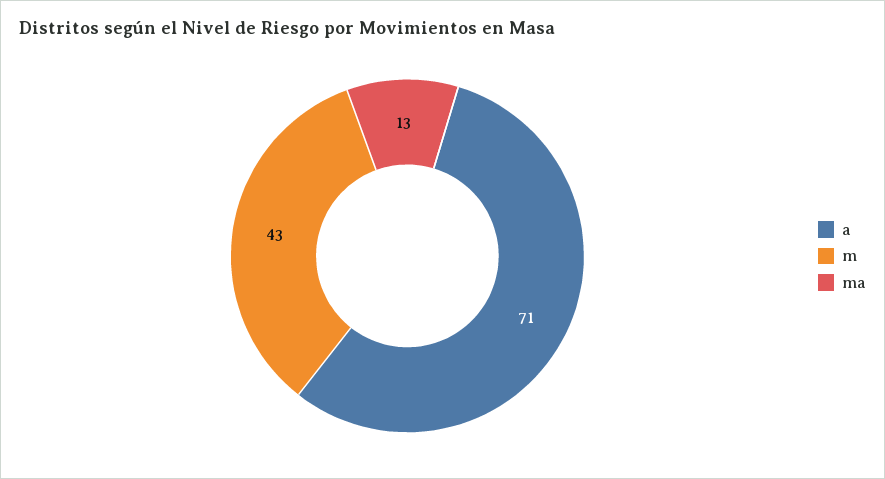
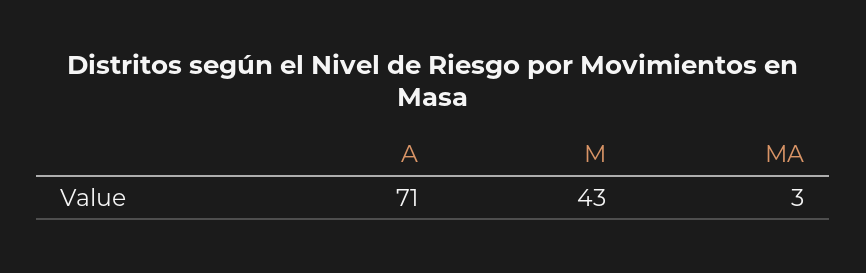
ma: 13 -> 3

